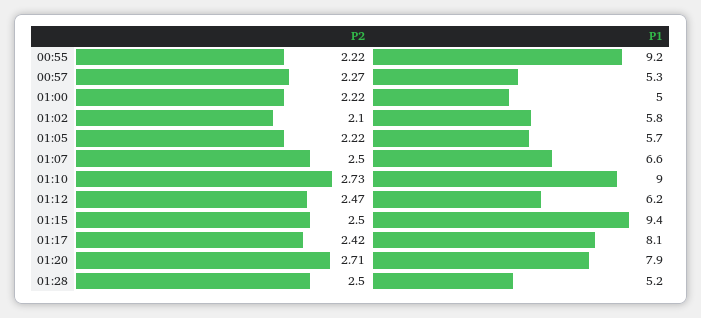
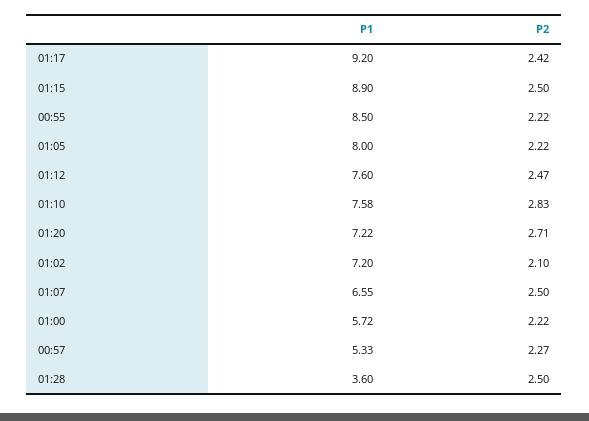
P1, 00:55: 9.2 -> 8.5
P1, 01:00: 5 -> 5.72
P1, 01:02: 5.8 -> 7.2
P1, 01:05: 5.7 -> 8
P2, 01:10: 2.73 -> 2.83
P1, 01:10: 9 -> 7.58
P1, 01:12: 6.2 -> 7.6
P1, 01:15: 9.4 -> 8.9
P1, 01:17: 8.1 -> 9.2
P1, 01:20: 7.9 -> 7.22
P1, 01:28: 5.2 -> 3.6

